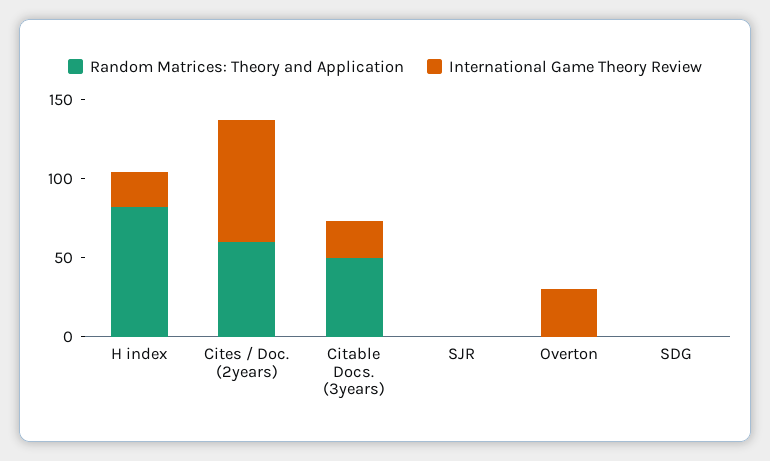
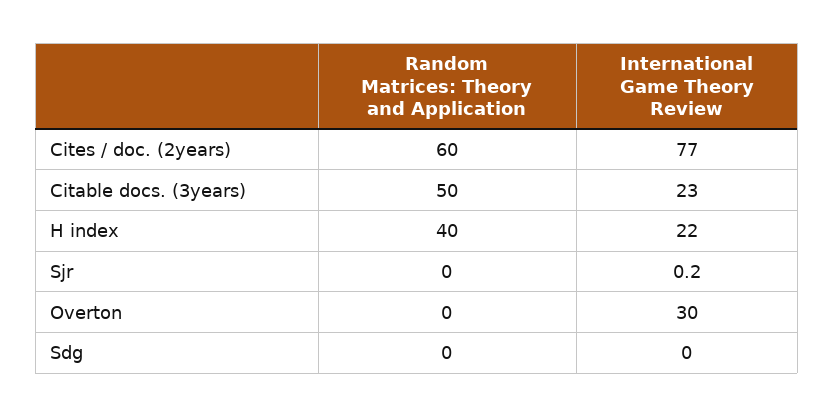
Random Matrices: Theory and Application, H index: 80 -> 40

